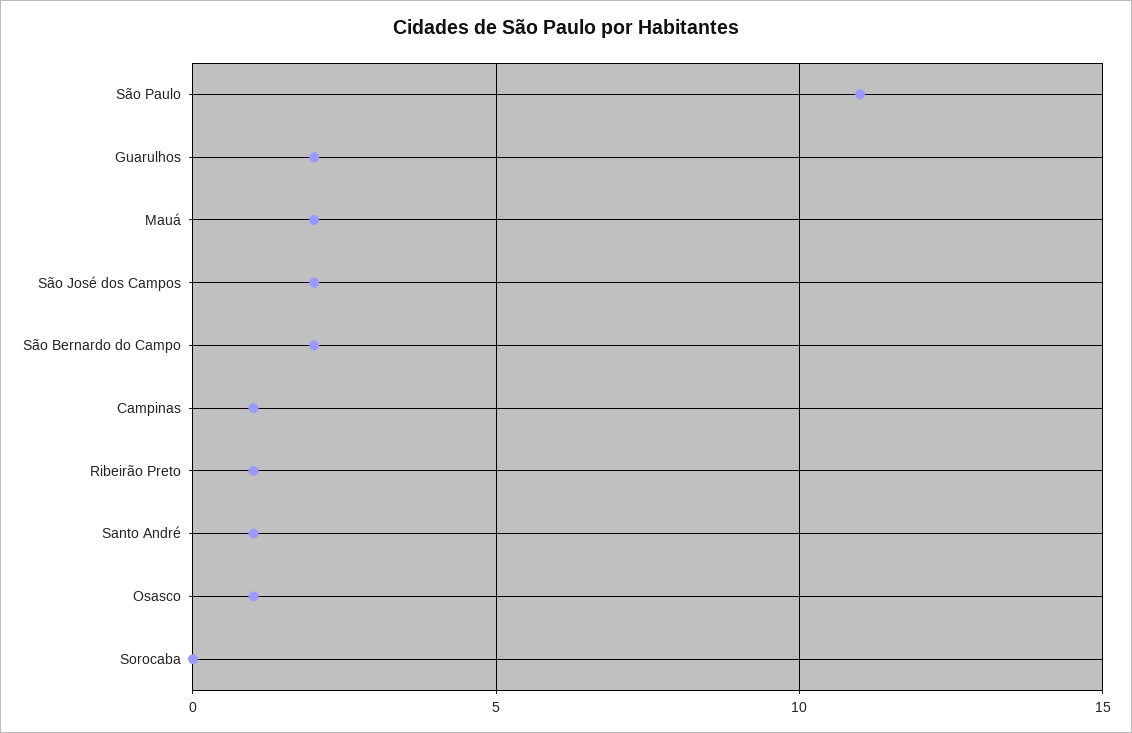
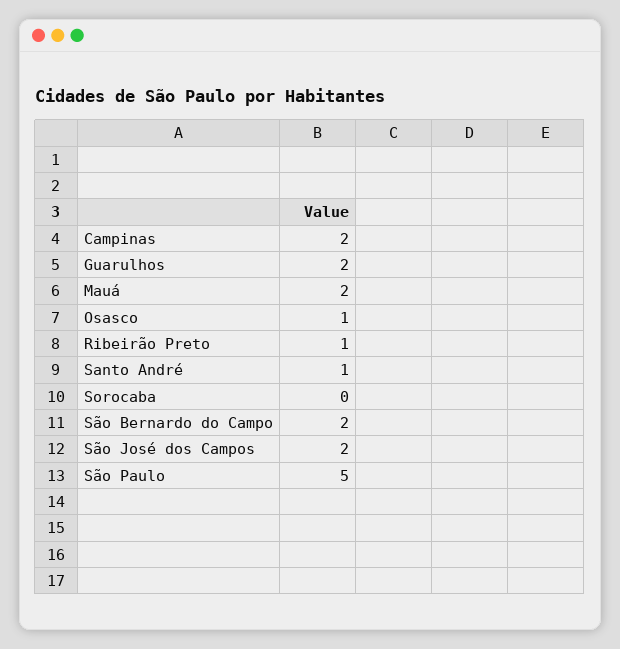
São Paulo: 11 -> 5
Campinas: 1 -> 2

